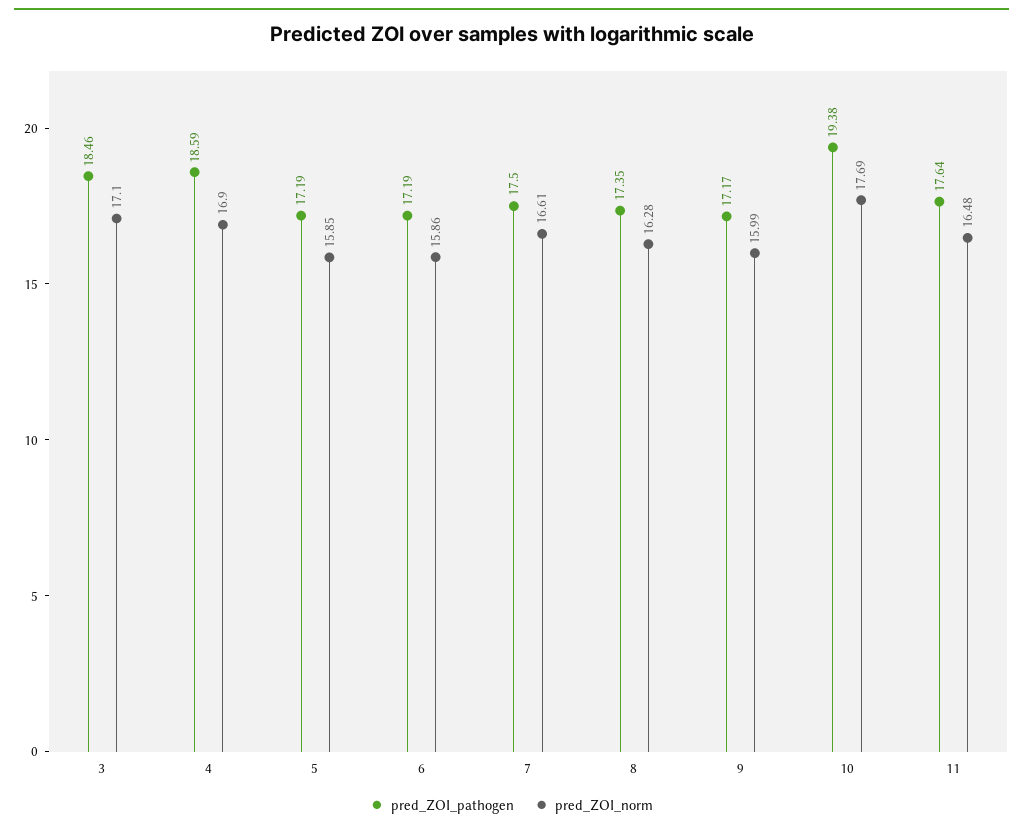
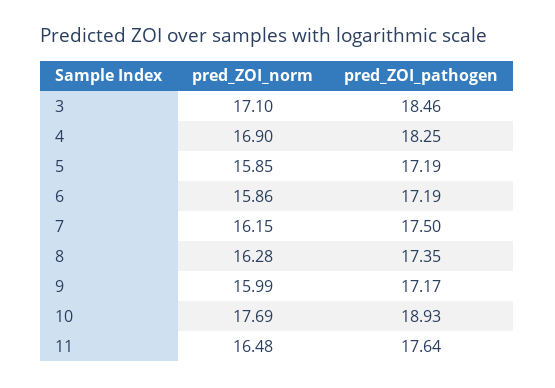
pred_ZOI_pathogen, 4: 18.59 -> 18.25
pred_ZOI_norm, 7: 16.61 -> 16.15
pred_ZOI_pathogen, 10: 19.38 -> 18.93

